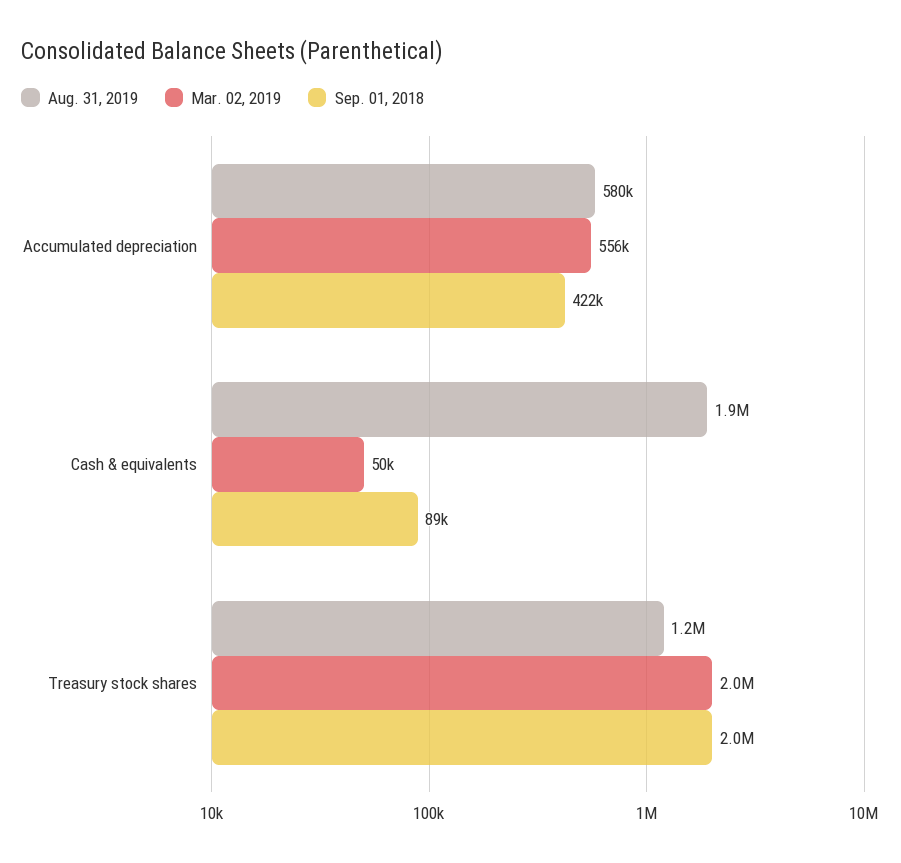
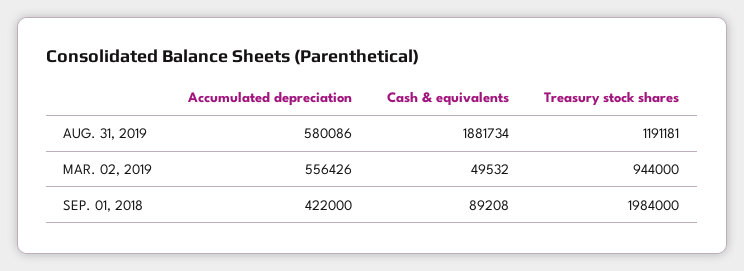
Mar. 02, 2019, Treasury stock shares: 2000000 -> 944000

